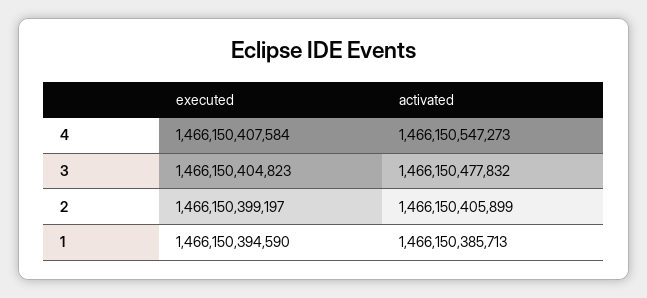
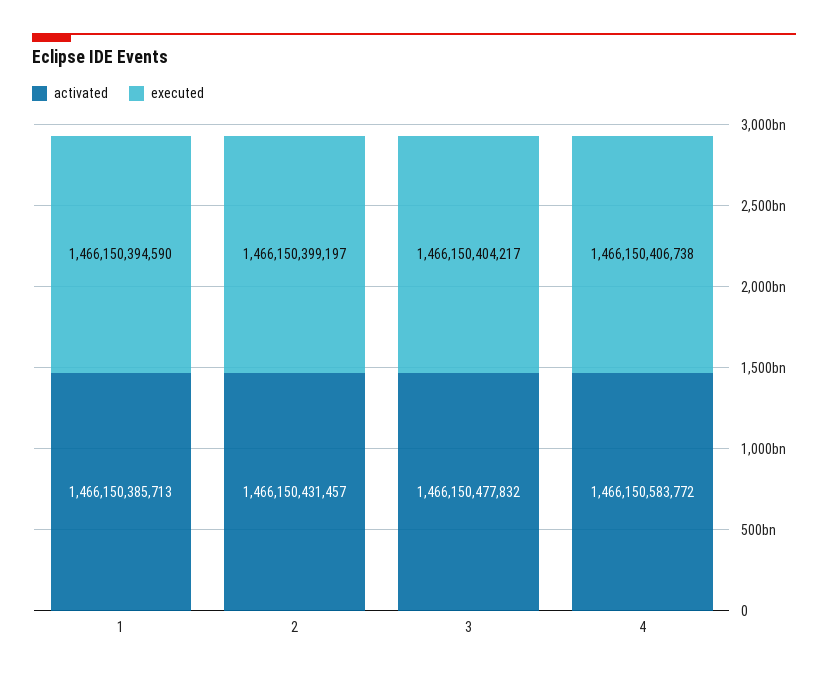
executed, 4: 1466150407584 -> 1466150406738
activated, 4: 1466150547273 -> 1466150583772
executed, 3: 1466150404823 -> 1466150404217
activated, 2: 1466150405899 -> 1466150431457

